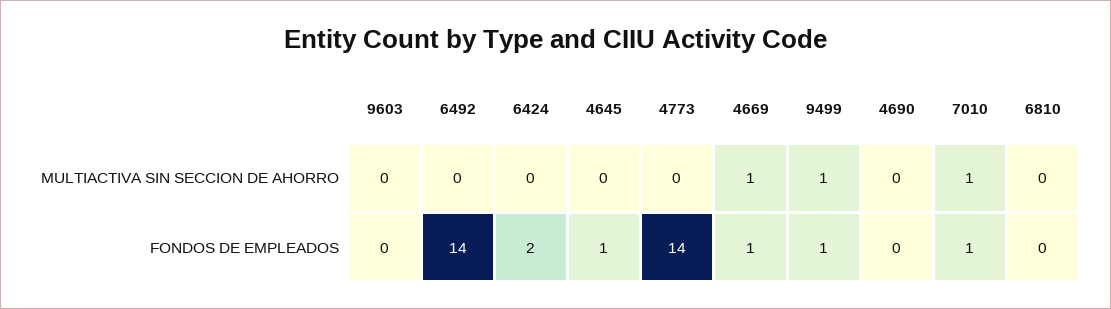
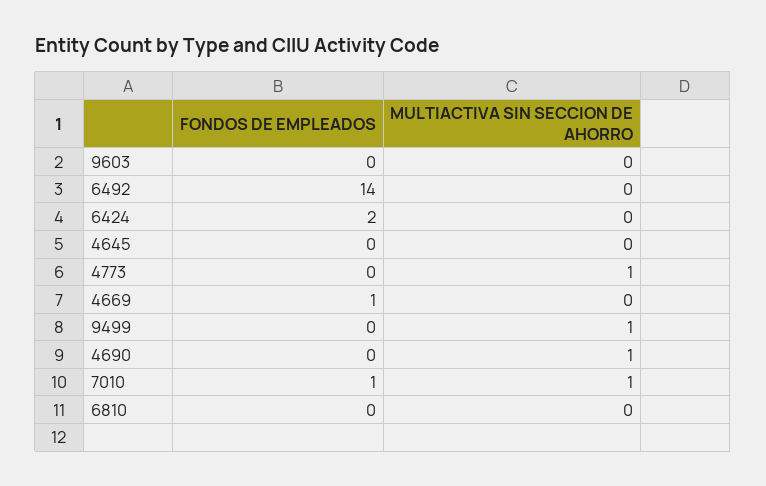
4773, MULTIACTIVA SIN SECCION DE AHORRO: 0 -> 1
4669, MULTIACTIVA SIN SECCION DE AHORRO: 1 -> 0
4690, MULTIACTIVA SIN SECCION DE AHORRO: 0 -> 1
4645, FONDOS DE EMPLEADOS: 1 -> 0
4773, FONDOS DE EMPLEADOS: 14 -> 0
9499, FONDOS DE EMPLEADOS: 1 -> 0

